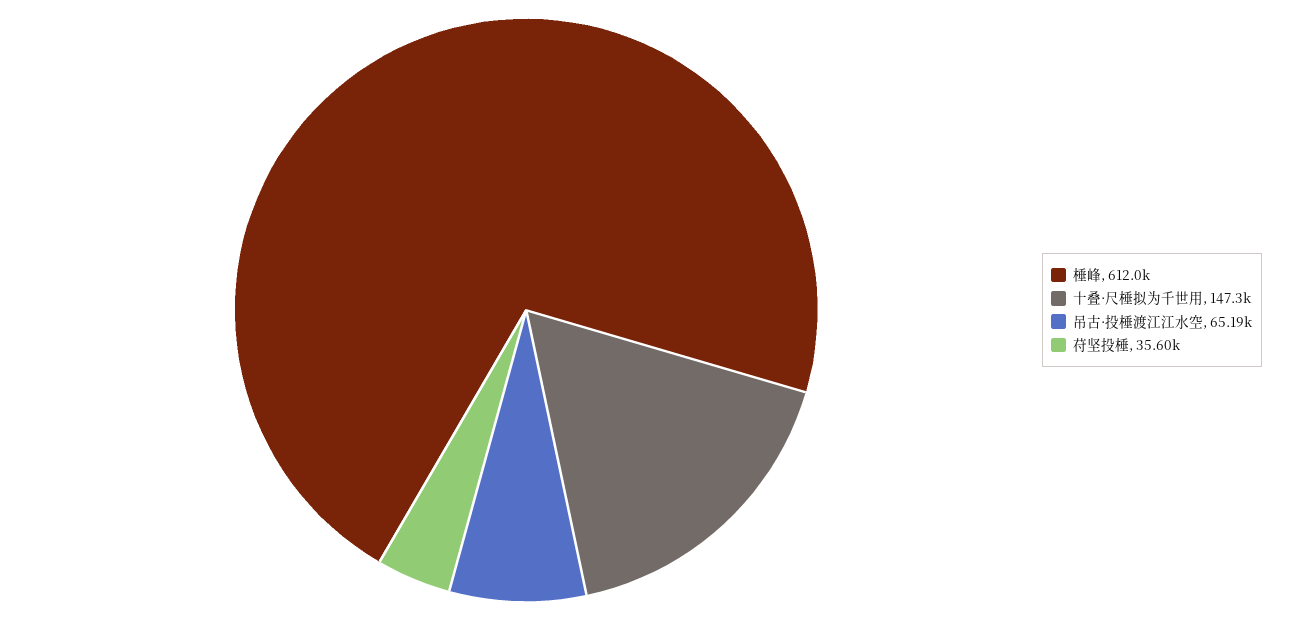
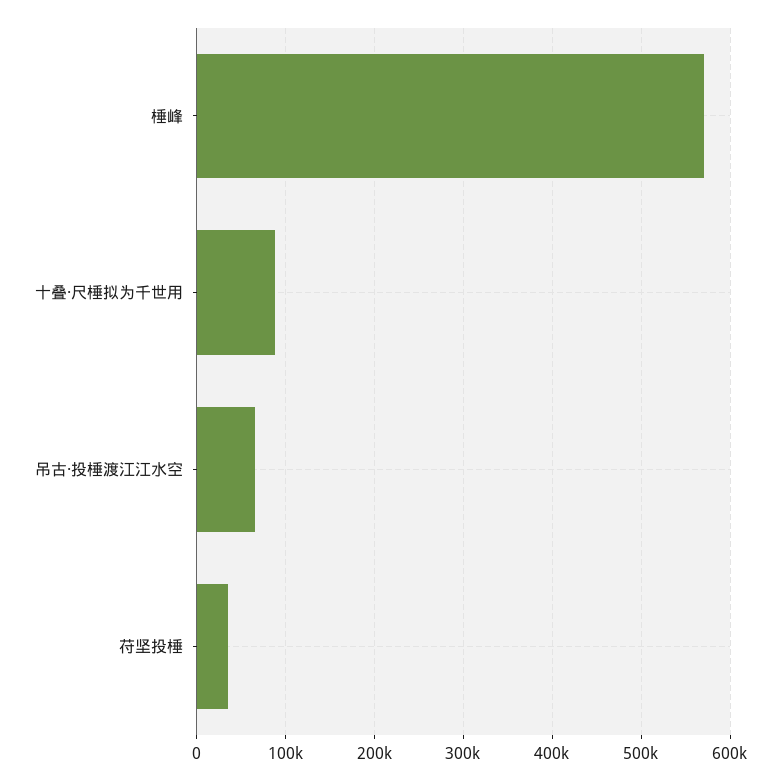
棰峰: 612000 -> 570000
十叠·尺棰拟为千世用: 147300 -> 90000

